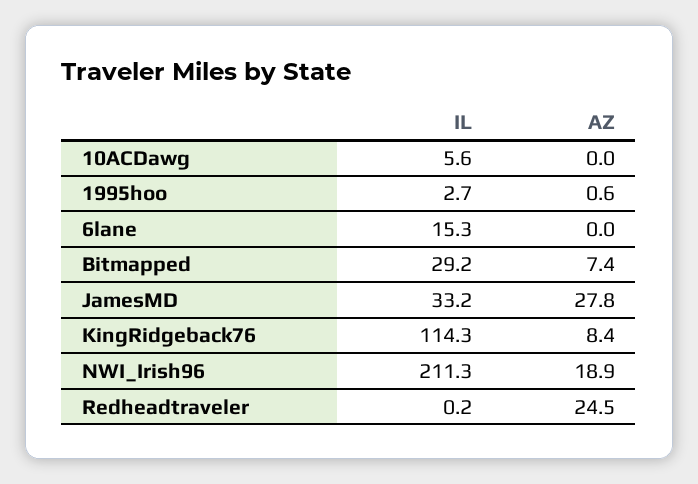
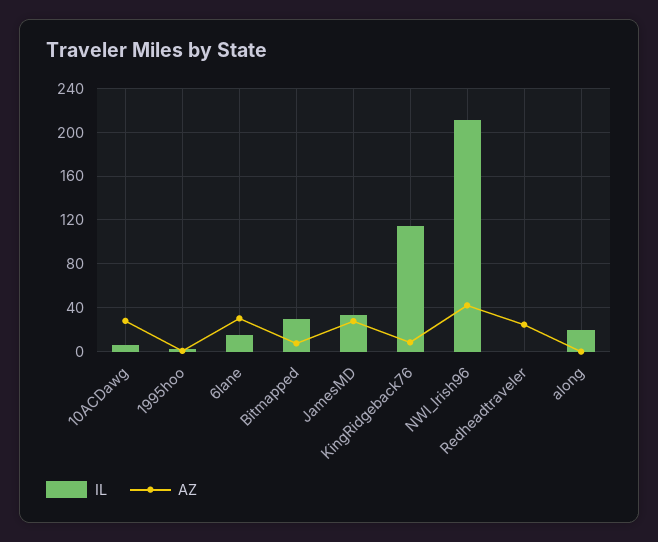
AZ, 10ACDawg: 0 -> 30
AZ, 6lane: 0 -> 30
AZ, NWI_Irish96: 18.9 -> 40
IL, along: none -> 20
AZ, along: none -> 0

